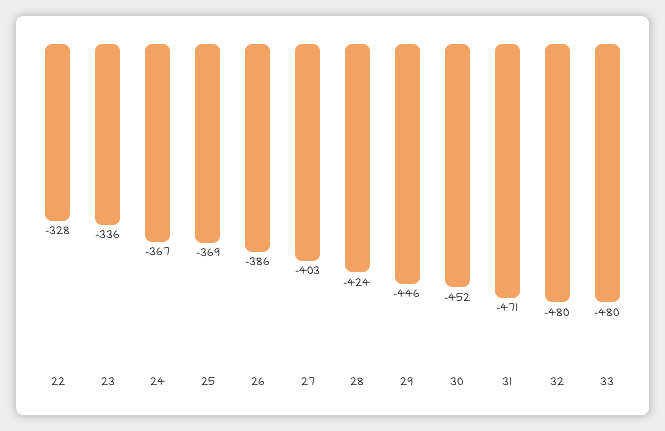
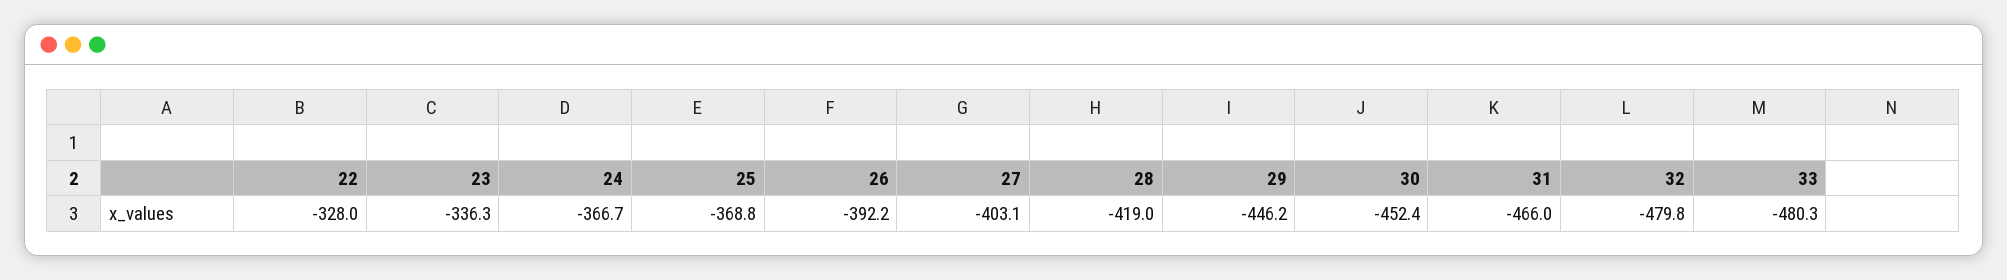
26: -386 -> -392.2
28: -424 -> -419
31: -471 -> -466

